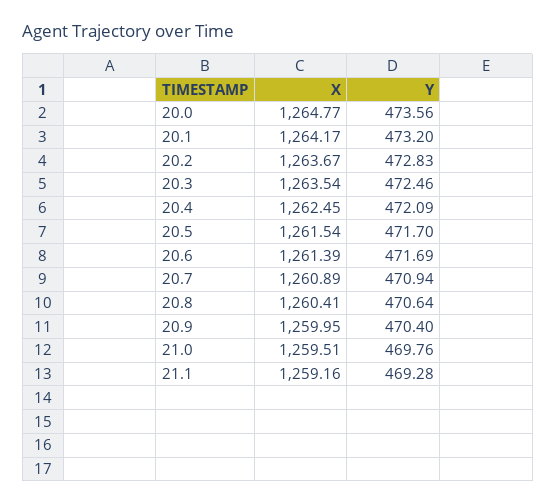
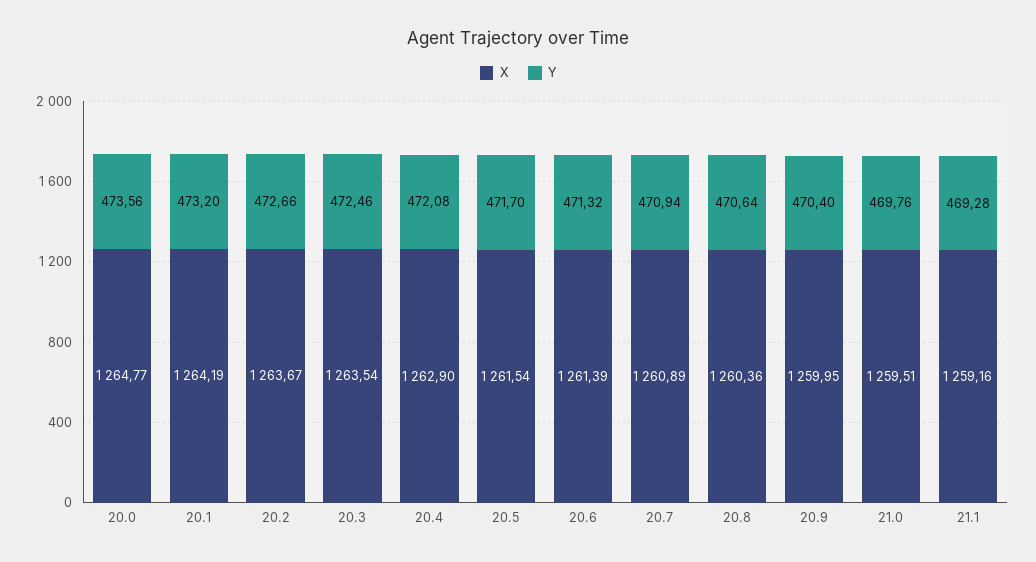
X, 20.1: 1264.17 -> 1264.19
Y, 20.2: 472.83 -> 472.66
X, 20.4: 1262.45 -> 1262.9
Y, 20.4: 472.09 -> 472.08
Y, 20.6: 471.69 -> 471.32
X, 20.8: 1260.41 -> 1260.36

